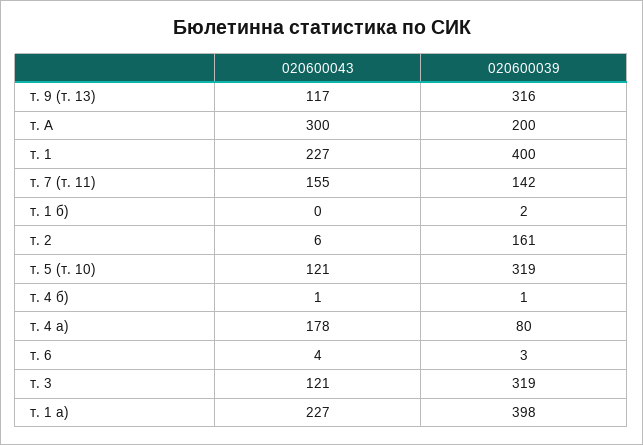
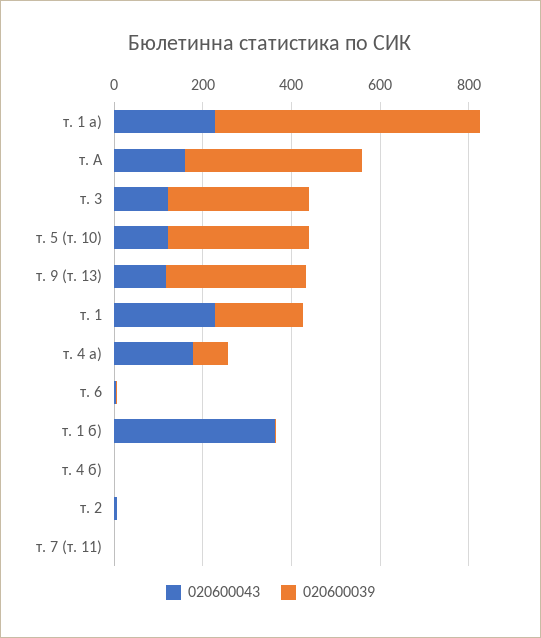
020600043, т. А: 300 -> 150
020600039, т. А: 200 -> 400
020600039, т. 1: 400 -> 200
020600043, т. 7 (т. 11): 155 -> 0
020600039, т. 7 (т. 11): 142 -> 0
020600043, т. 1 б): 0 -> 350
020600039, т. 2: 161 -> 0
020600039, т. 1 а): 398 -> 600

